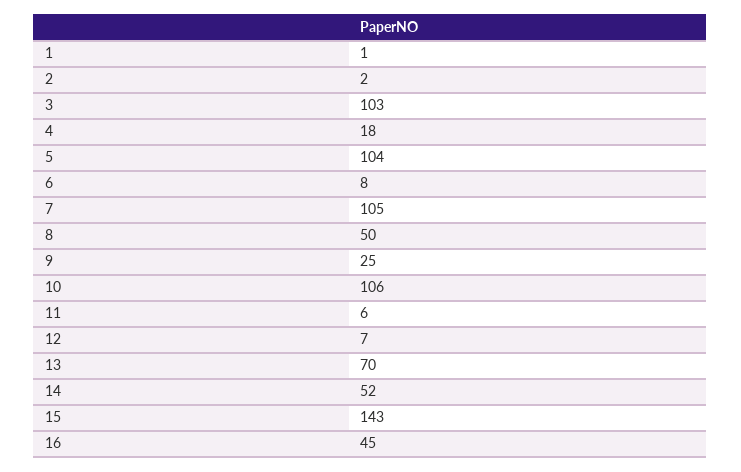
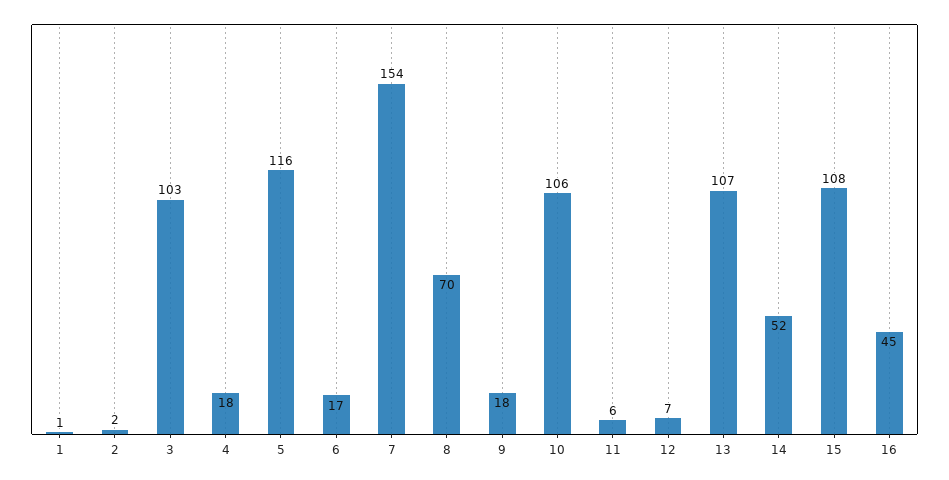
5: 104 -> 116
6: 8 -> 17
7: 105 -> 154
8: 50 -> 70
9: 25 -> 18
13: 70 -> 107
15: 143 -> 108

